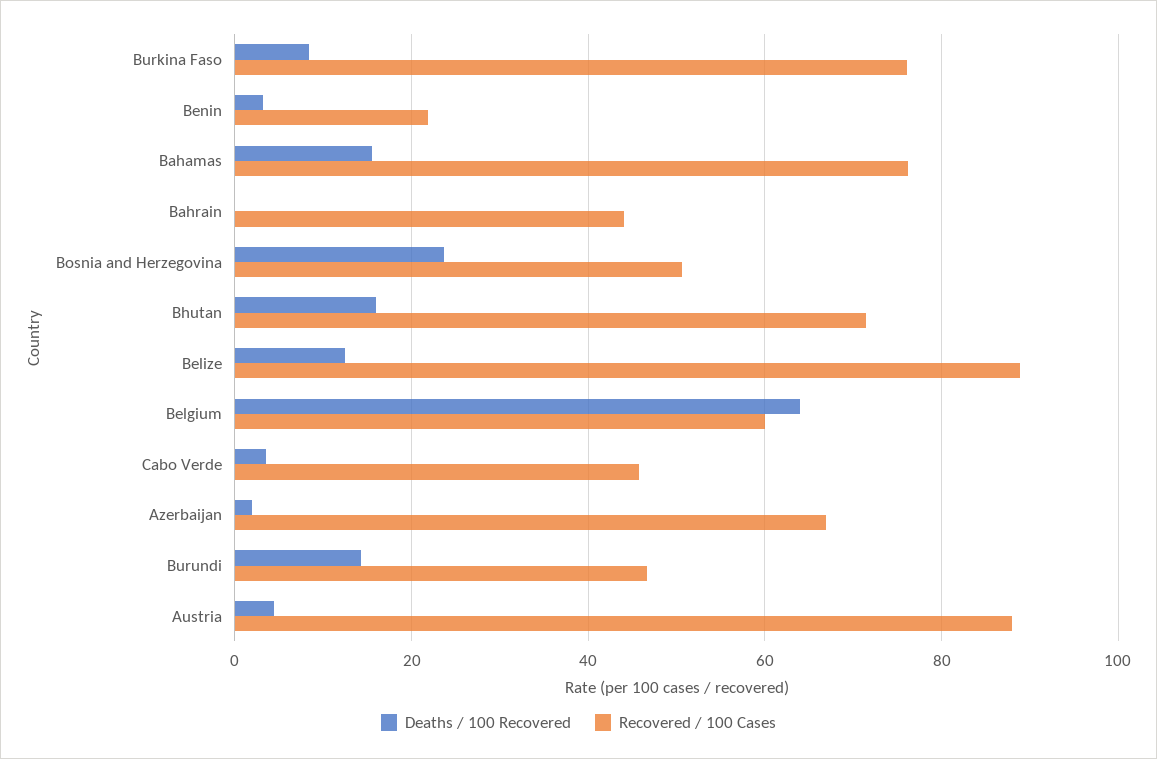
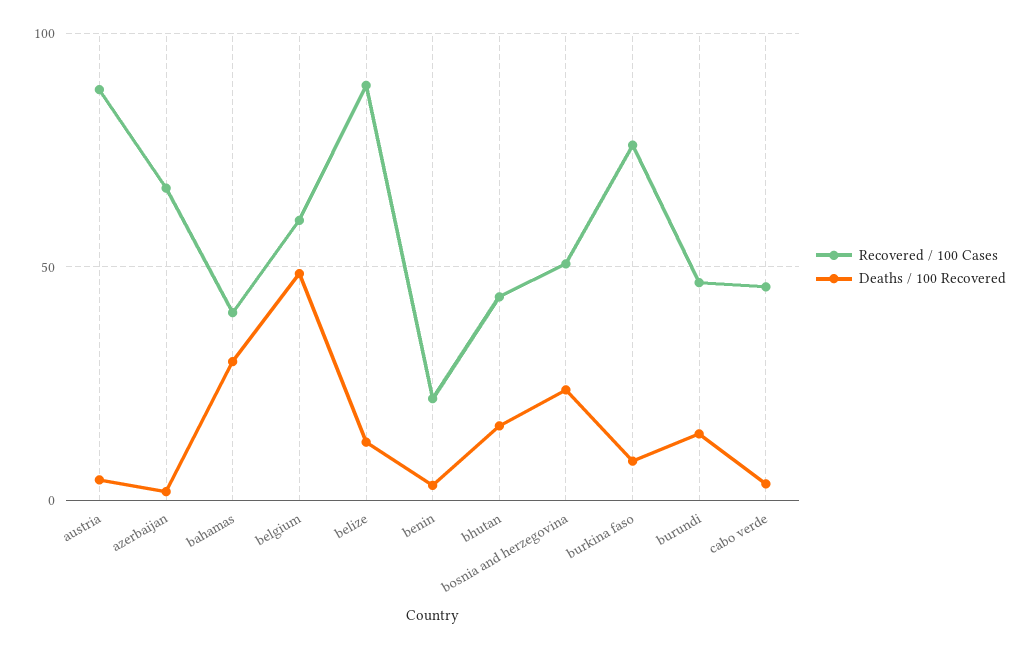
Deaths / 100 Recovered, Bahamas: 16 -> 30
Recovered / 100 Cases, Bahamas: 76 -> 40
Deaths / 100 Recovered, Bahrain: 0 -> none
Recovered / 100 Cases, Bahrain: 44 -> none
Recovered / 100 Cases, Bhutan: 72 -> 45
Deaths / 100 Recovered, Belgium: 64 -> 50

